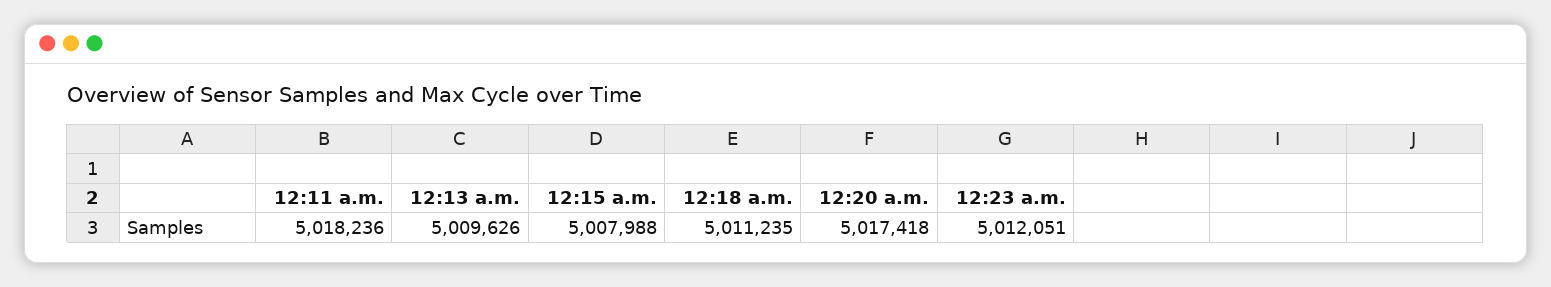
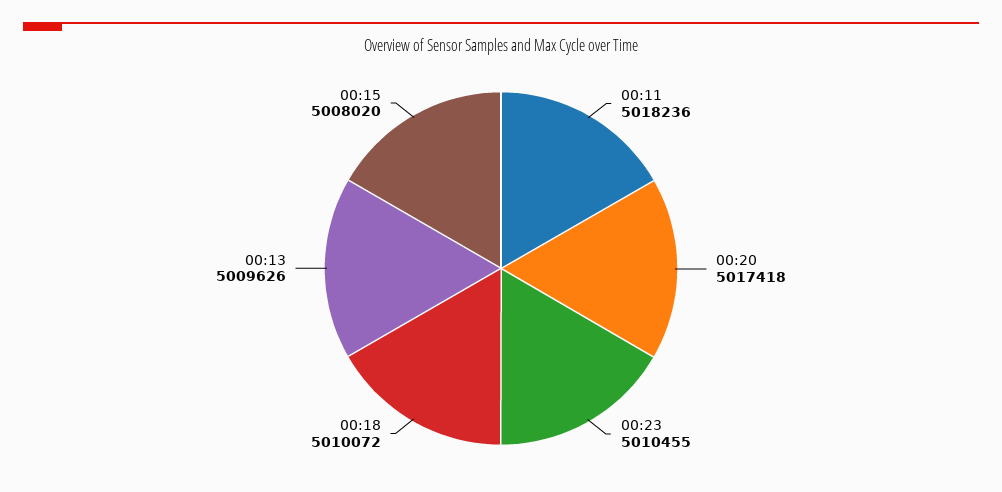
12:15 a.m.: 5007988 -> 5008020
12:18 a.m.: 5011235 -> 5010072
12:23 a.m.: 5012051 -> 5010455

